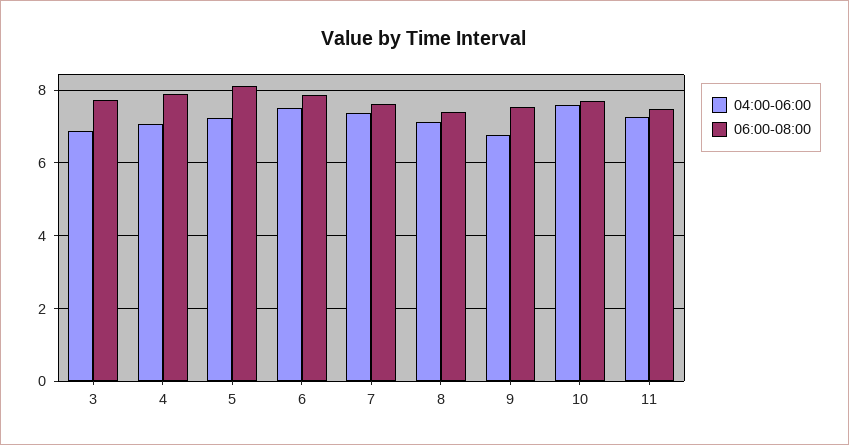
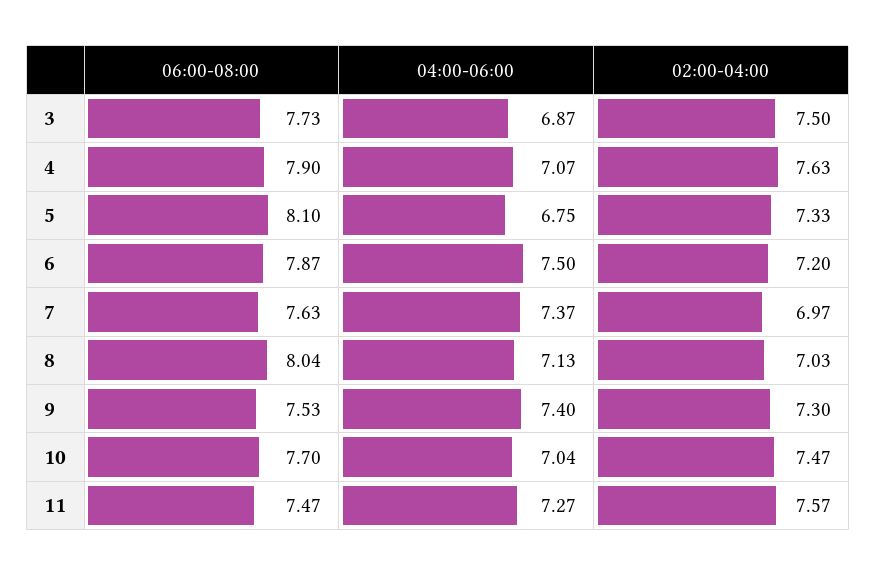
04:00-06:00, 5: 7.2 -> 6.75
06:00-08:00, 8: 7.4 -> 8.04
04:00-06:00, 9: 6.8 -> 7.4
04:00-06:00, 10: 7.6 -> 7.04
02:00-04:00, 3: none -> 7.5
02:00-04:00, 4: none -> 7.63
02:00-04:00, 5: none -> 7.33
02:00-04:00, 6: none -> 7.2
02:00-04:00, 7: none -> 6.97
02:00-04:00, 8: none -> 7.03
02:00-04:00, 9: none -> 7.3
02:00-04:00, 10: none -> 7.47
02:00-04:00, 11: none -> 7.57

